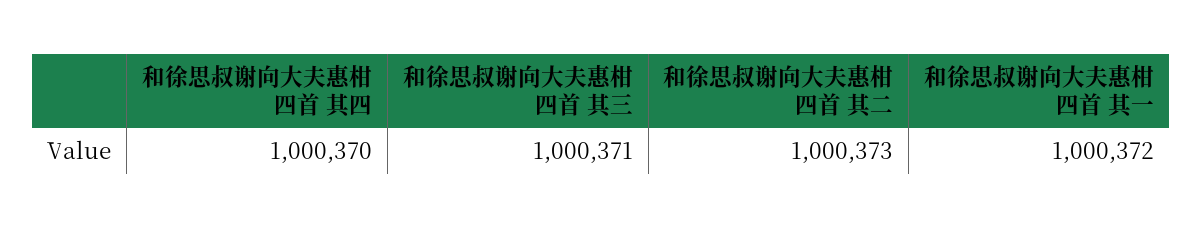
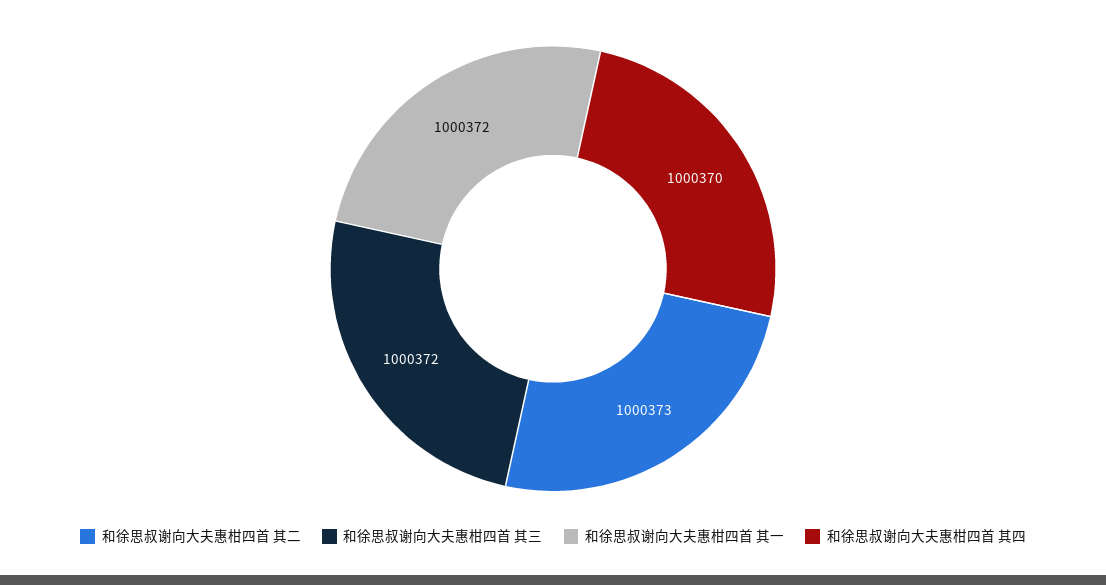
和徐思叔谢向大夫惠柑四首 其三: 1000371 -> 1000372

